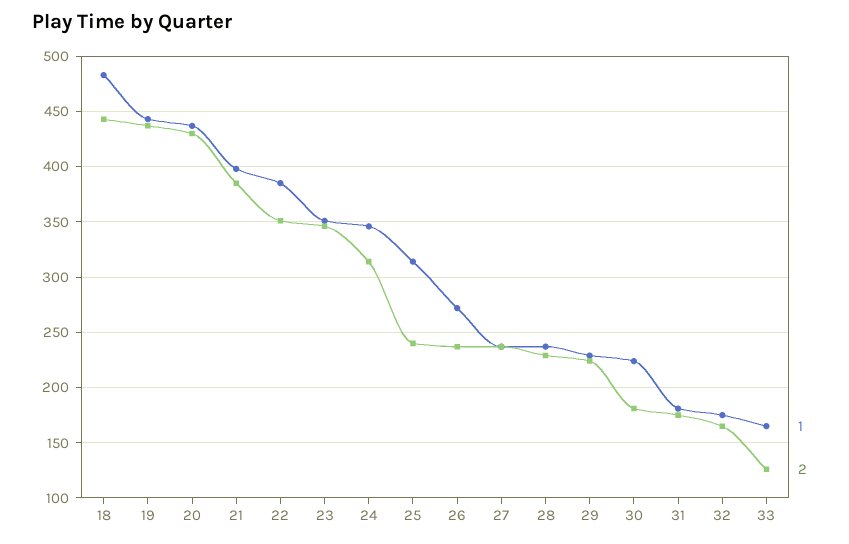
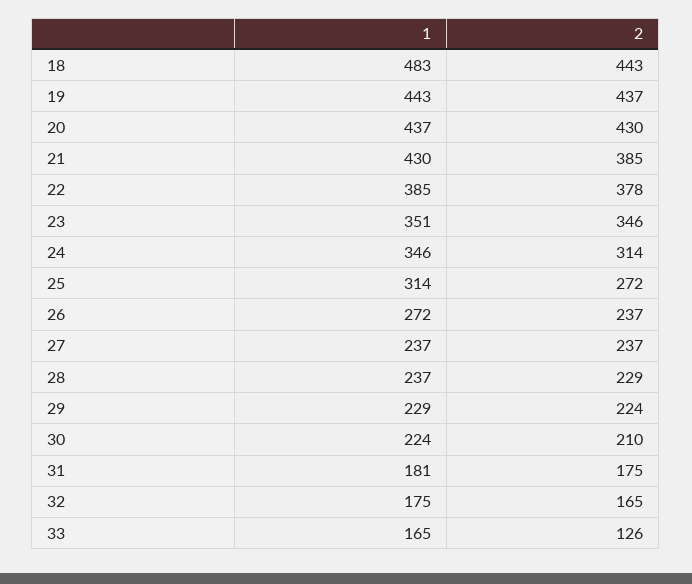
1, 21: 400 -> 430
2, 22: 350 -> 378
2, 25: 240 -> 272
2, 30: 180 -> 210

